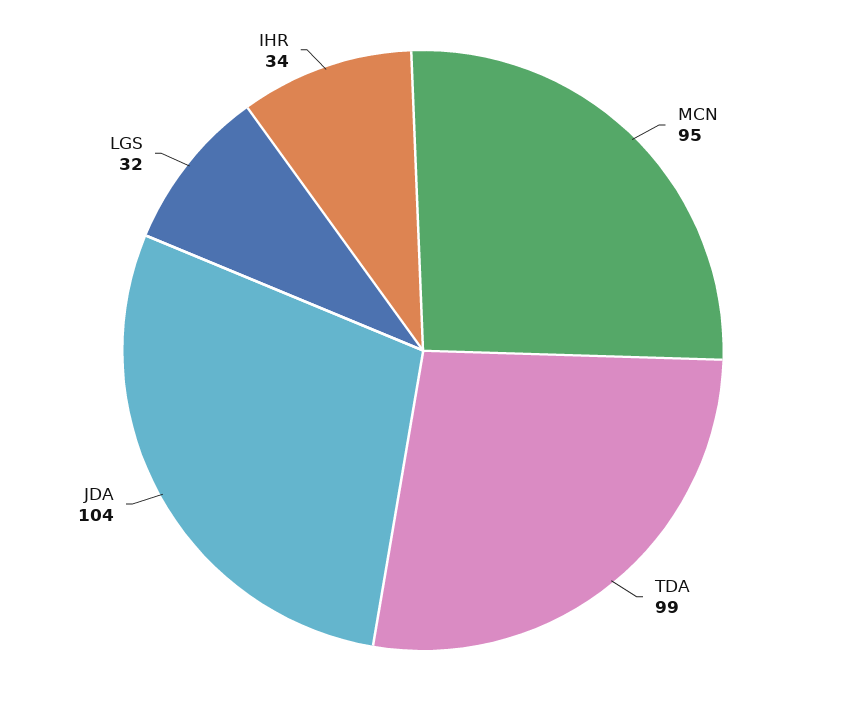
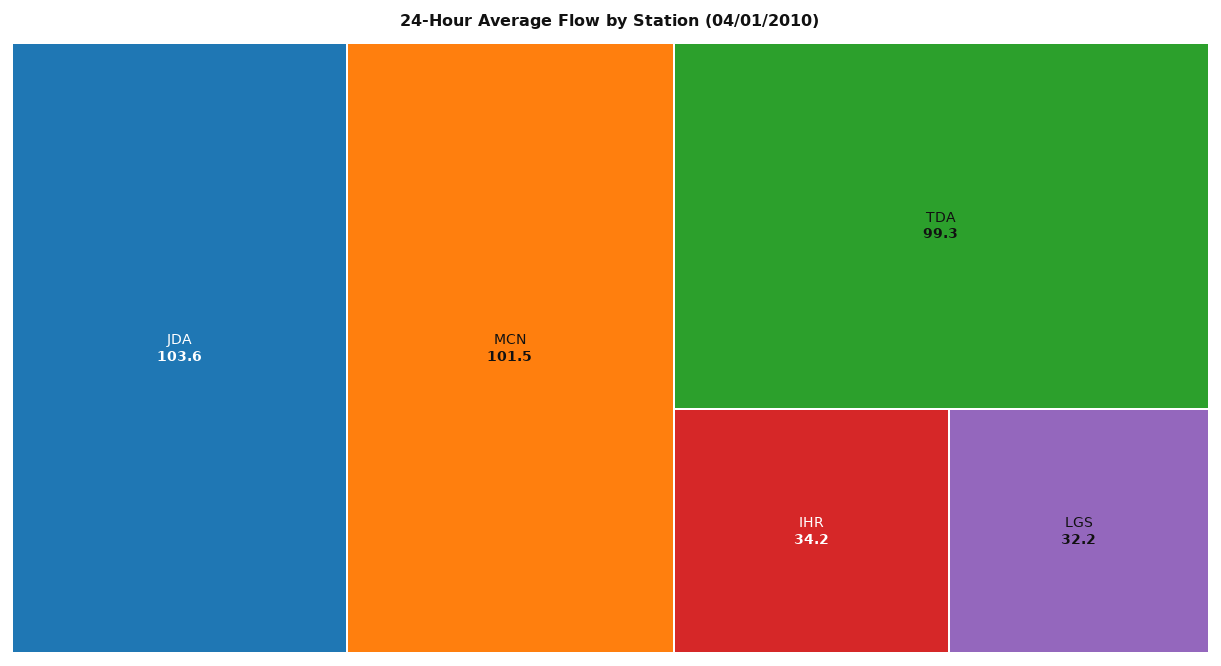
MCN: 95 -> 101.5

